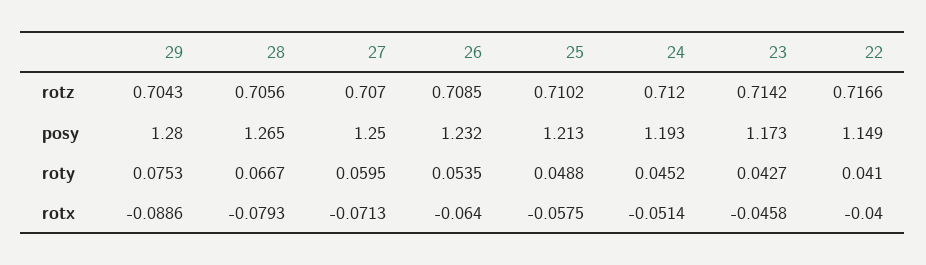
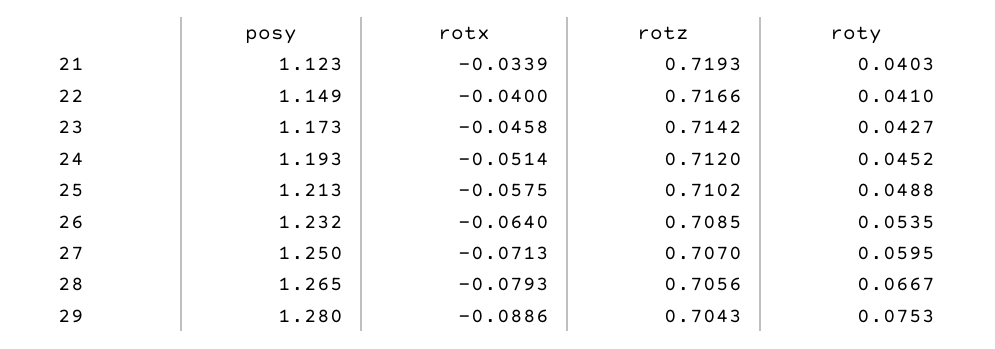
21, posy: none -> 1.123
21, rotx: none -> -0.0339
21, rotz: none -> 0.7193
21, roty: none -> 0.0403

